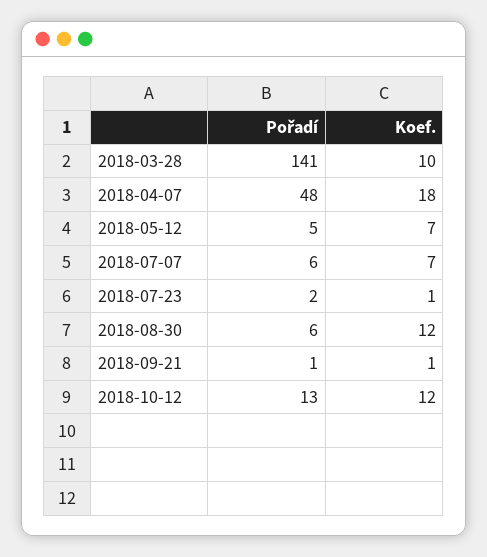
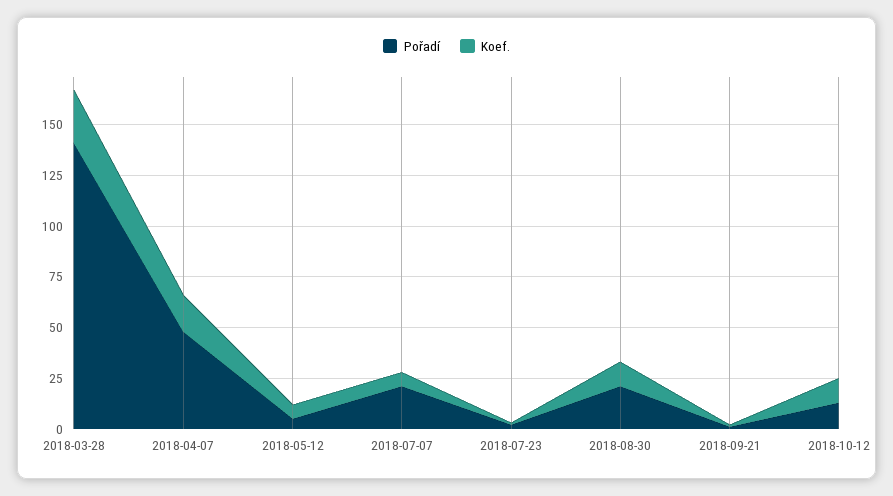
Koef., 2018-03-28: 10 -> 25
Pořadí, 2018-07-07: 6 -> 20
Pořadí, 2018-08-30: 6 -> 20

